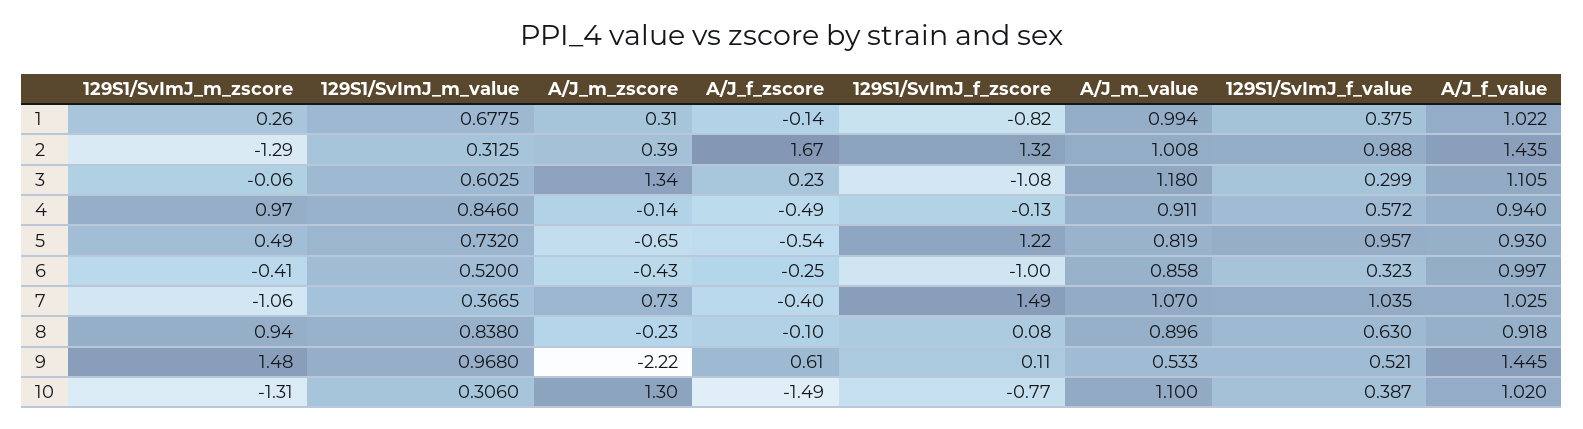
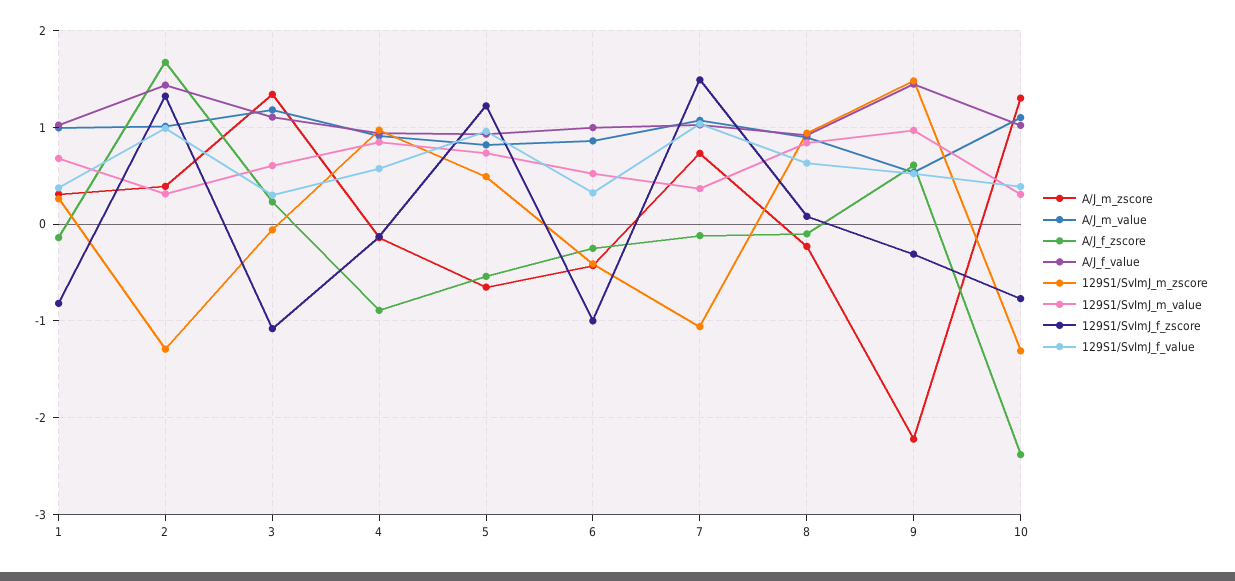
A/J_f_zscore, 4: -0.49 -> -0.9
A/J_f_zscore, 7: -0.4 -> -0.1
129S1/SvImJ_f_zscore, 9: 0.11 -> -0.3
A/J_f_zscore, 10: -1.49 -> -2.4

